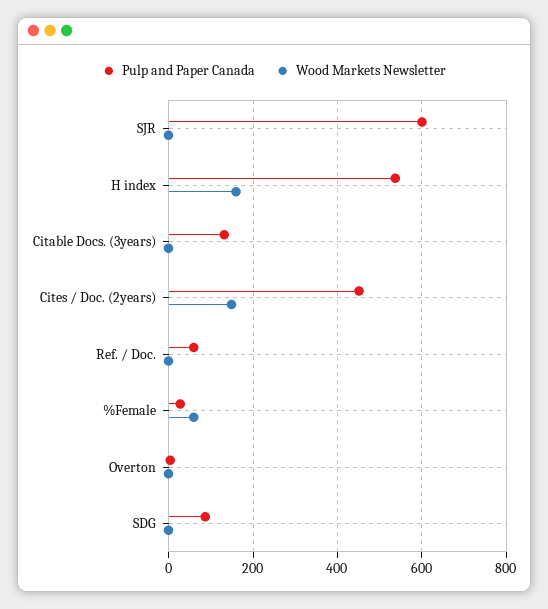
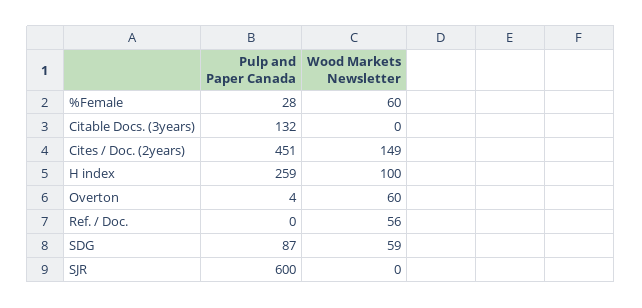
Pulp and Paper Canada, H index: 540 -> 259
Wood Markets Newsletter, H index: 160 -> 100
Pulp and Paper Canada, Ref. / Doc.: 60 -> 0
Wood Markets Newsletter, Ref. / Doc.: 0 -> 56
Wood Markets Newsletter, Overton: 0 -> 60
Wood Markets Newsletter, SDG: 0 -> 59

